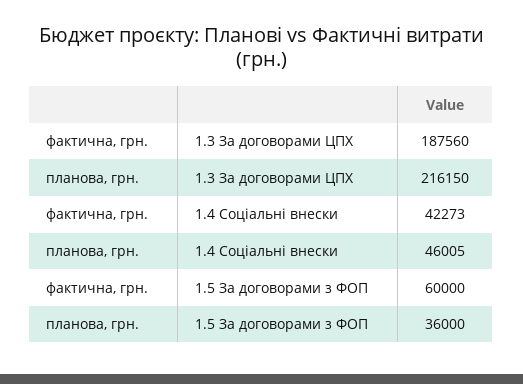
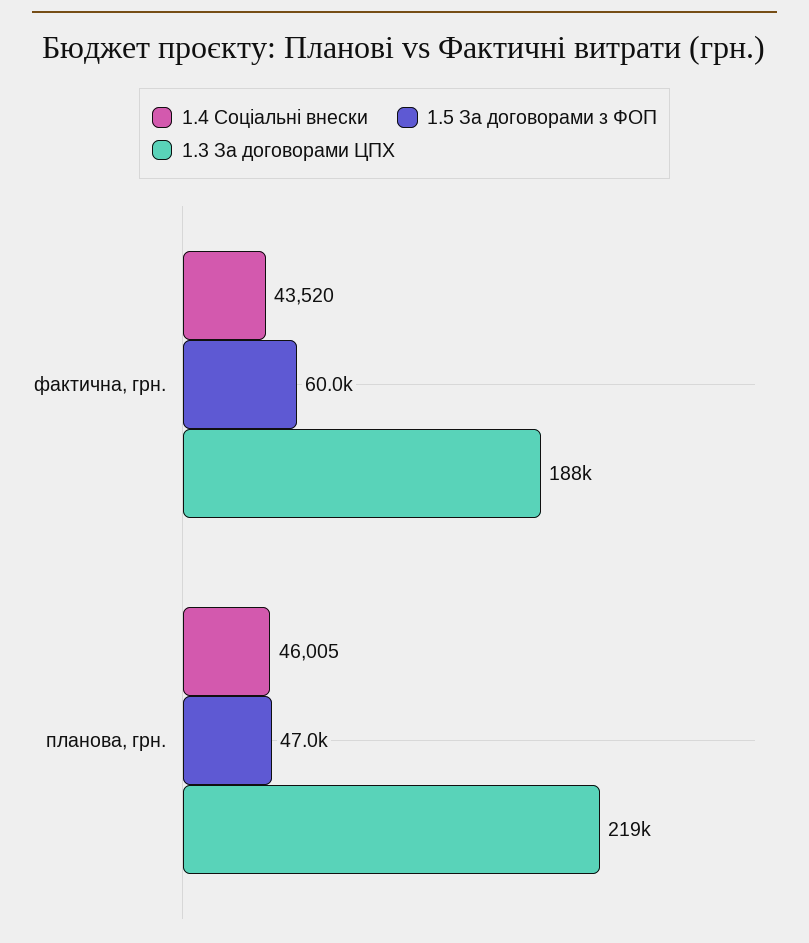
1.3 За договорами ЦПХ, планова, грн.: 216150 -> 219000
1.4 Соціальні внески, фактична, грн.: 42273 -> 43520
1.5 За договорами з ФОП, планова, грн.: 36000 -> 47000

